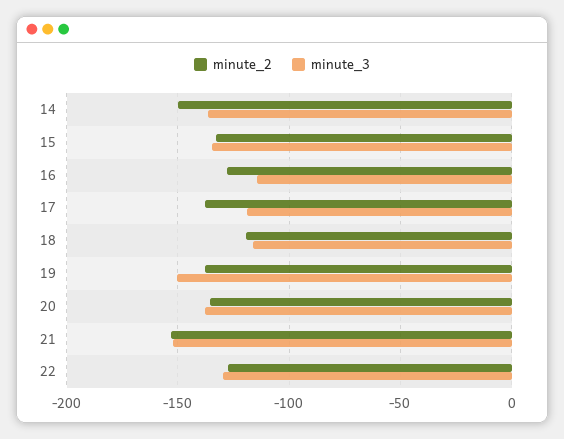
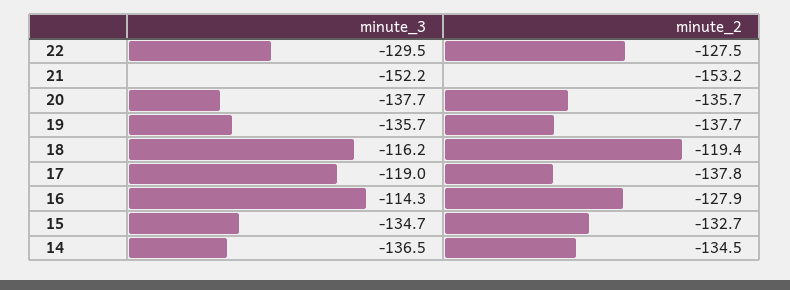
minute_2, 14: -150 -> -134.5
minute_3, 19: -150 -> -135.7

